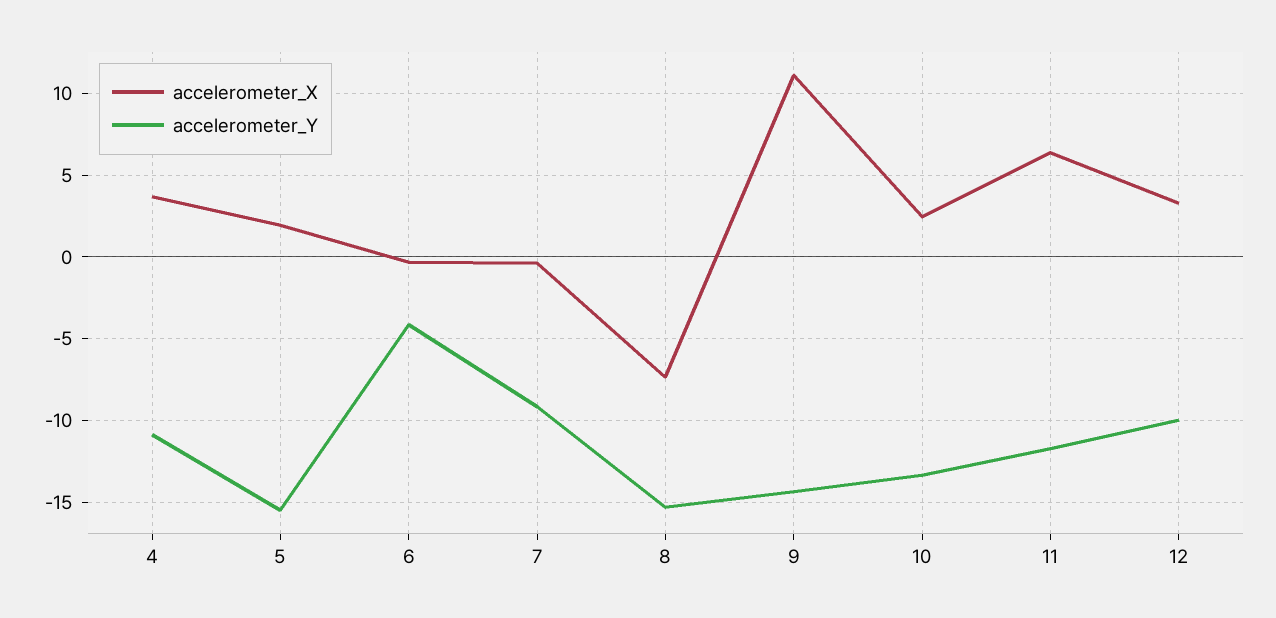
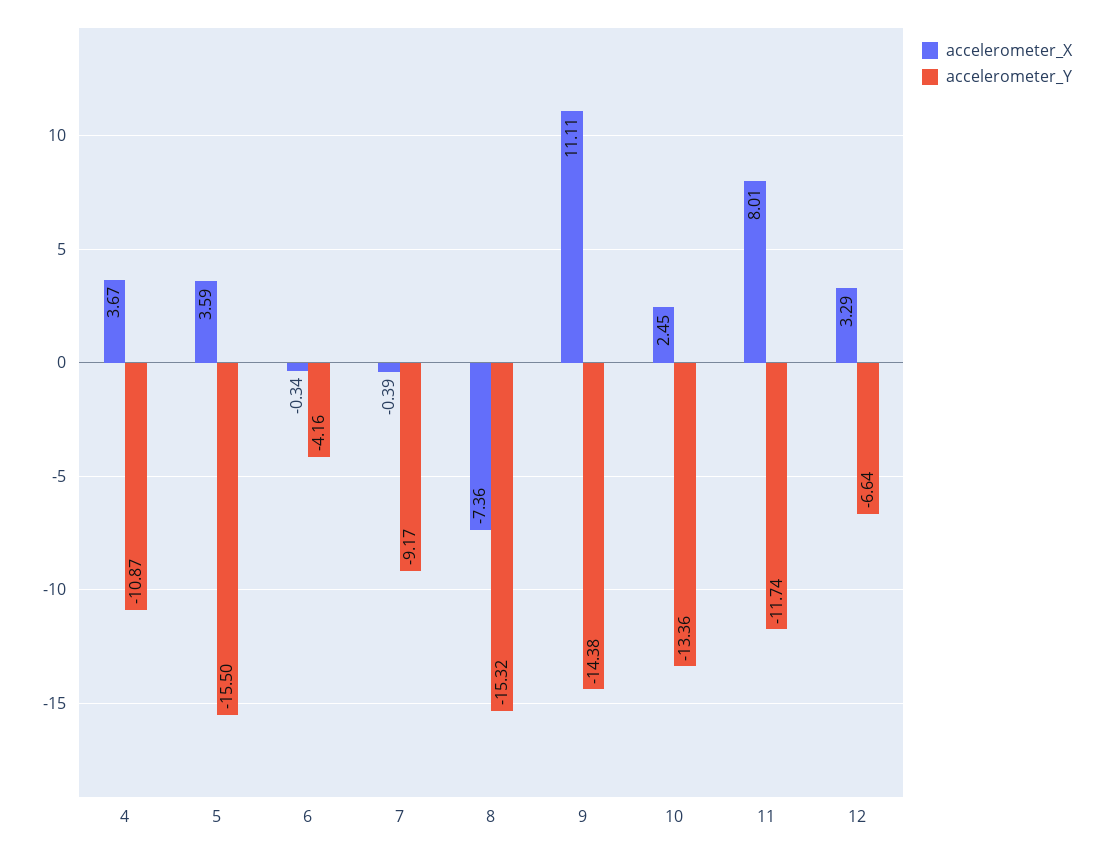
accelerometer_X, 5: 2 -> 3.59
accelerometer_X, 11: 6.5 -> 8.01
accelerometer_Y, 12: -10 -> -6.64

